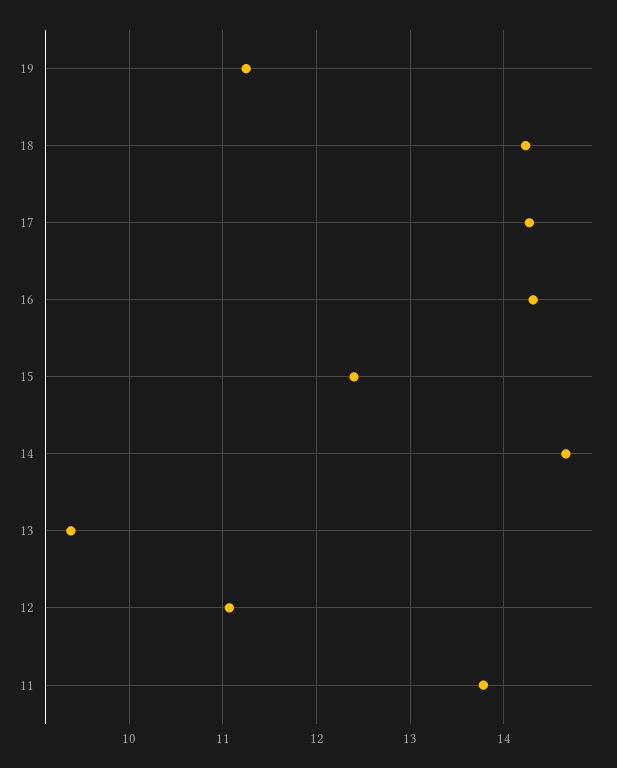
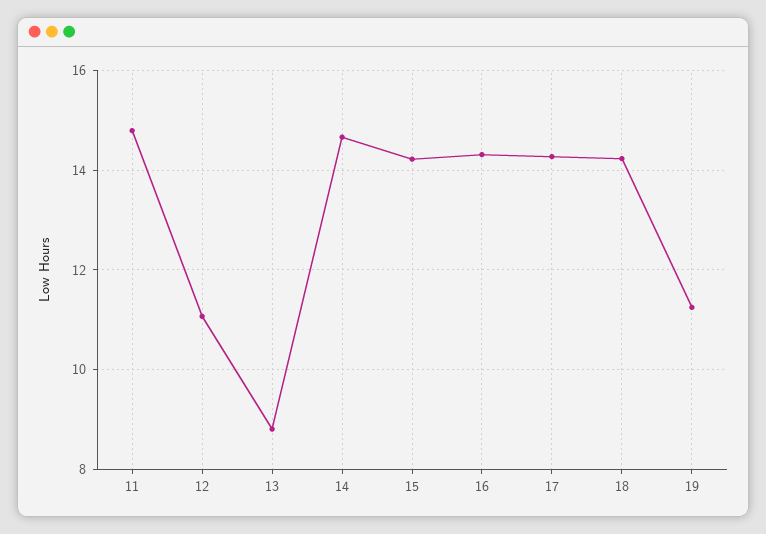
15: 12.4 -> 14.2
13: 9.4 -> 8.8
11: 13.8 -> 14.8

